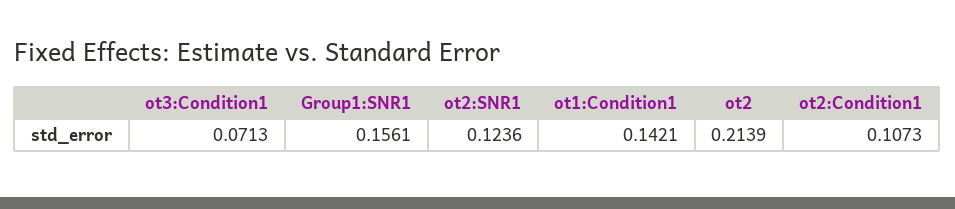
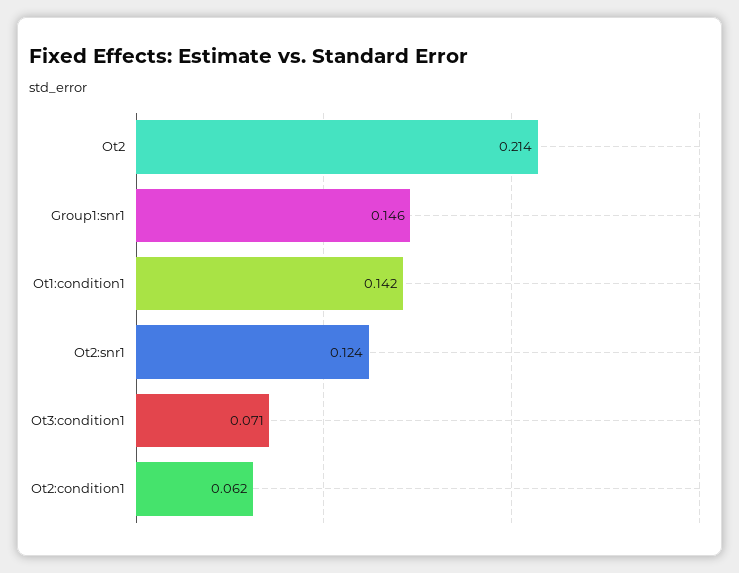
Group1:SNR1: 0.1561 -> 0.146
ot2:Condition1: 0.1073 -> 0.062

